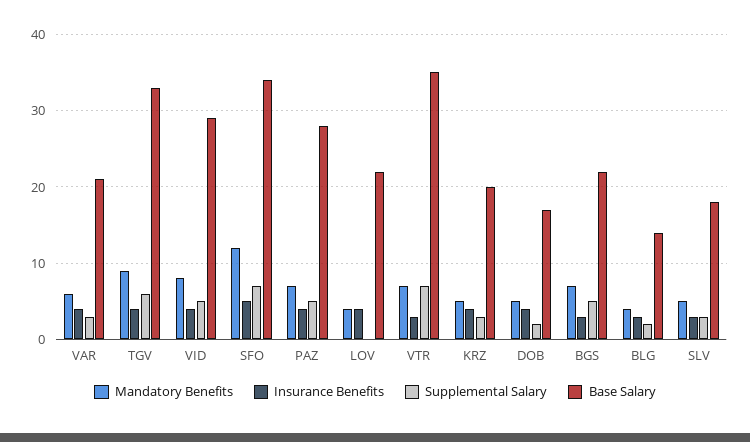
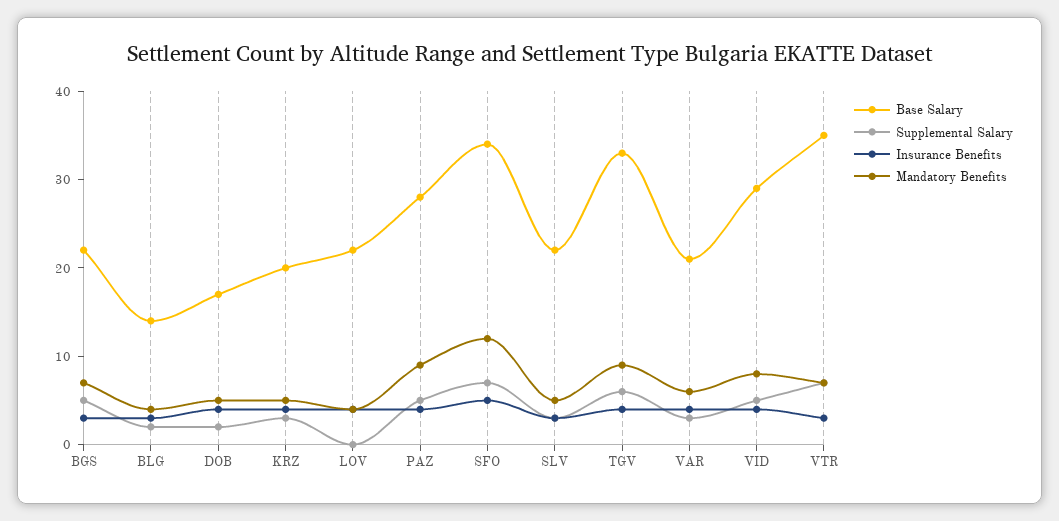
Mandatory Benefits, PAZ: 7 -> 9
Base Salary, SLV: 18 -> 22

